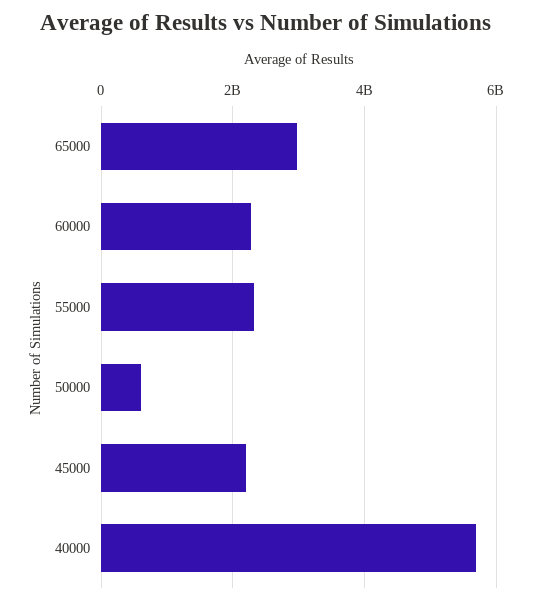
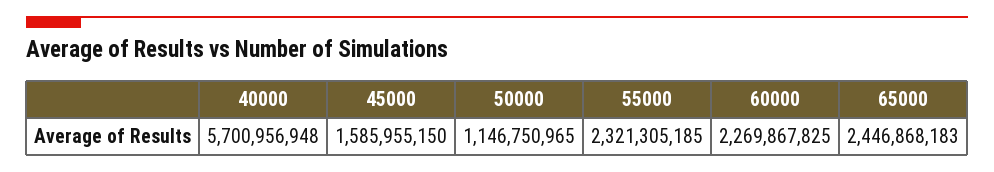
65000: 3000000000 -> 2446868183
50000: 600000000 -> 1146750965
45000: 2200000000 -> 1585955150

